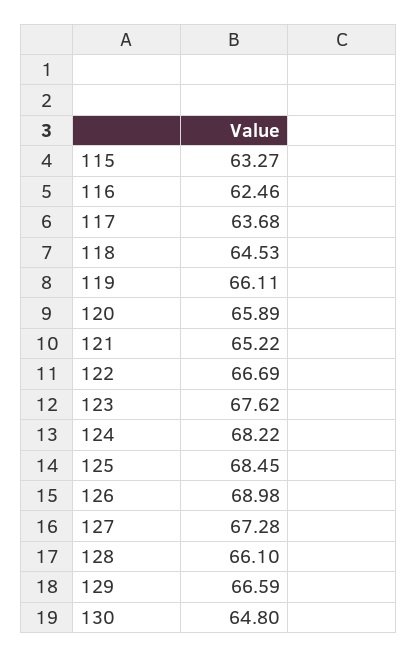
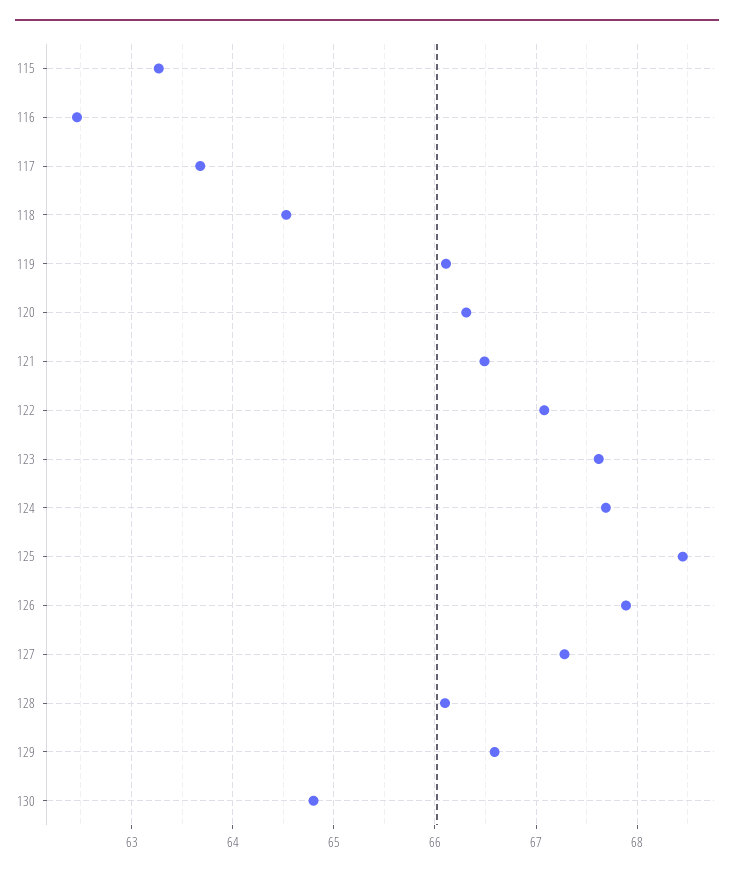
120: 65.89 -> 66.3
121: 65.22 -> 66.5
122: 66.69 -> 67.1
124: 68.22 -> 67.7
126: 68.98 -> 67.9

